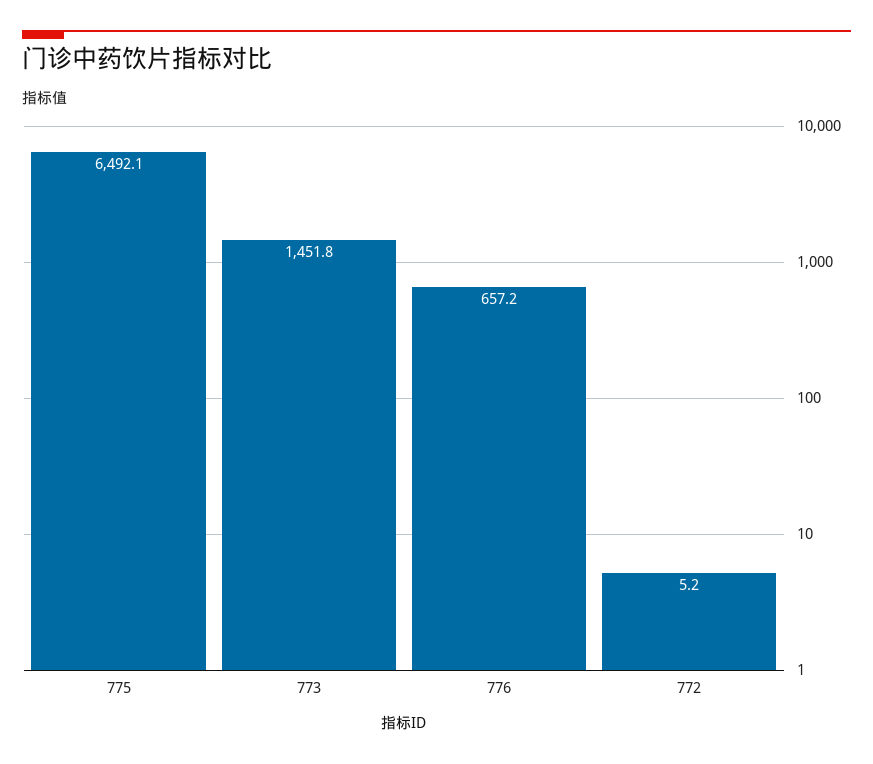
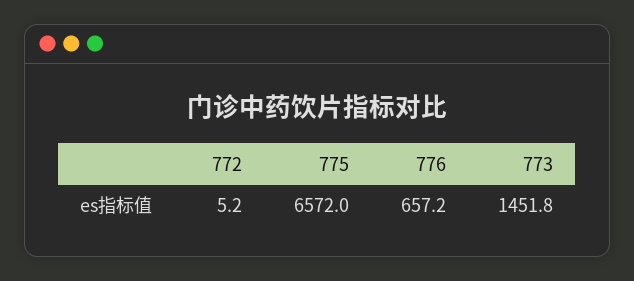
775: 6492.1 -> 6572

